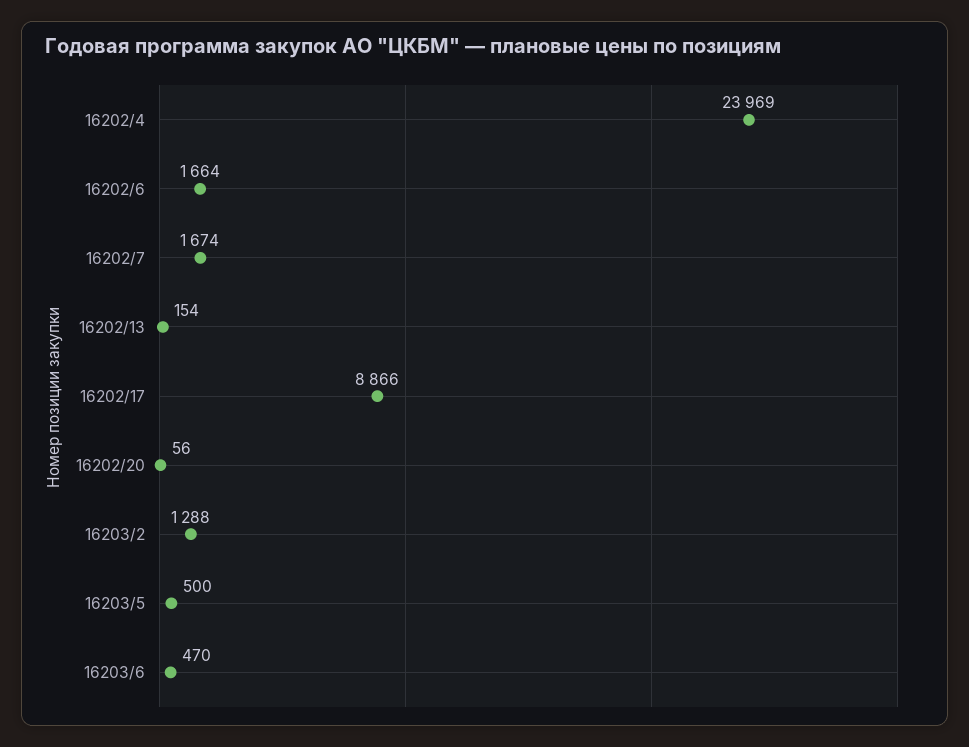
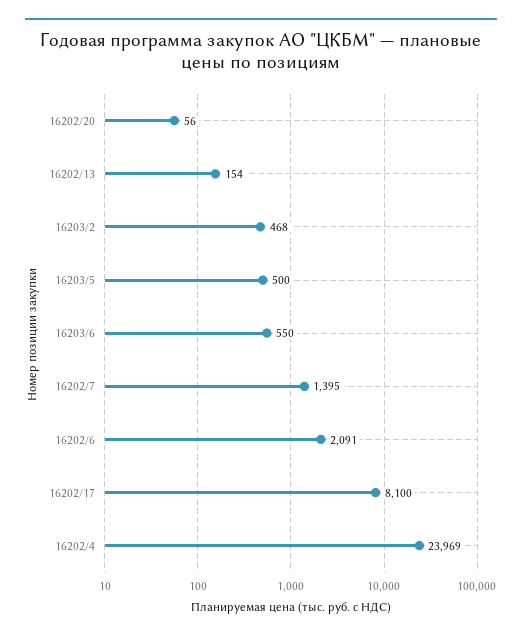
16202/6: 1664 -> 2091
16202/7: 1674 -> 1395
16202/17: 8866 -> 8100
16203/2: 1288 -> 468
16203/6: 470 -> 550

